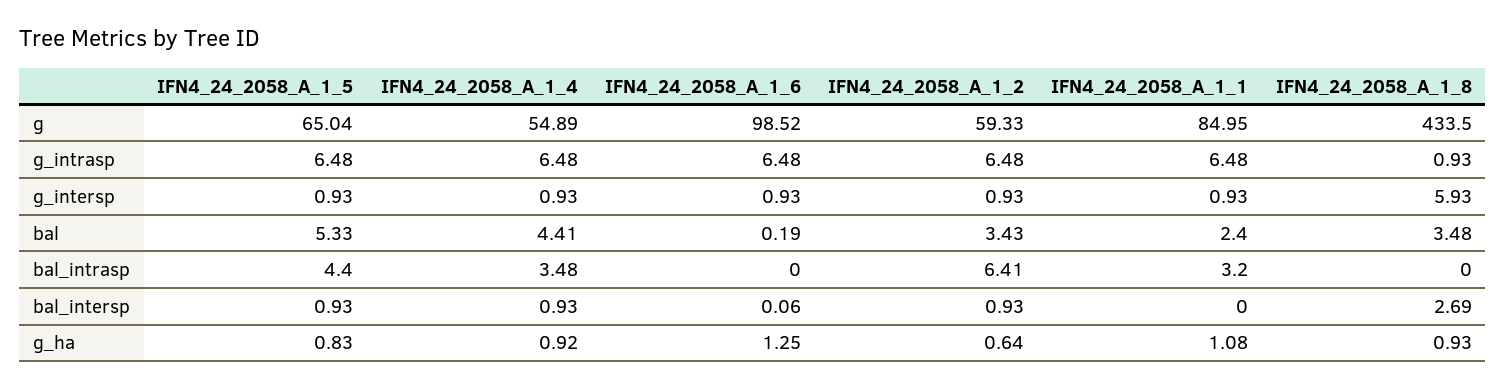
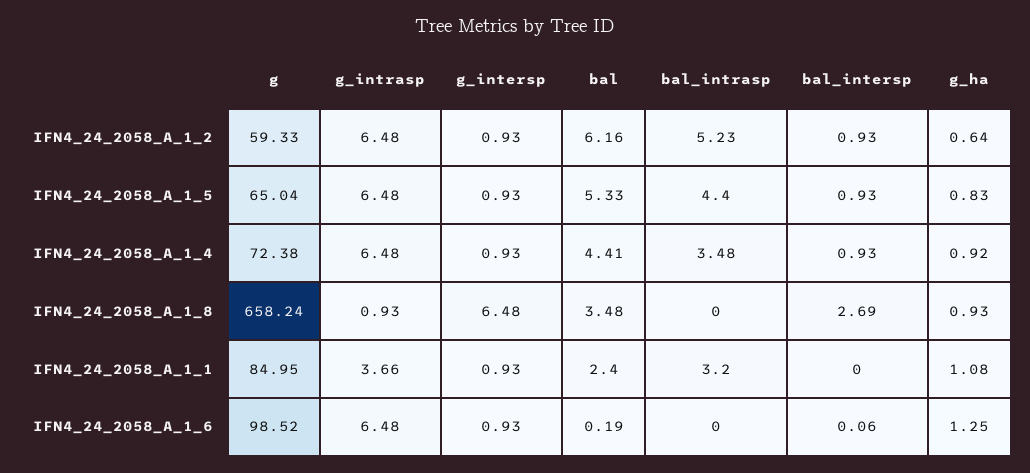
IFN4_24_2058_A_1_4, g: 54.89 -> 72.38
IFN4_24_2058_A_1_8, g: 433.5 -> 658.24
IFN4_24_2058_A_1_1, g_intrasp: 6.48 -> 3.66
IFN4_24_2058_A_1_8, g_intersp: 5.93 -> 6.48
IFN4_24_2058_A_1_2, bal: 3.43 -> 6.16
IFN4_24_2058_A_1_2, bal_intrasp: 6.41 -> 5.23

